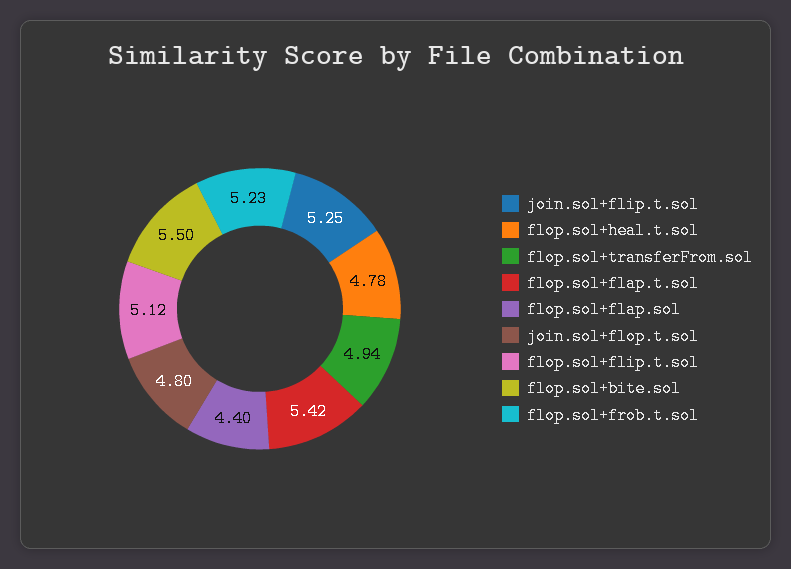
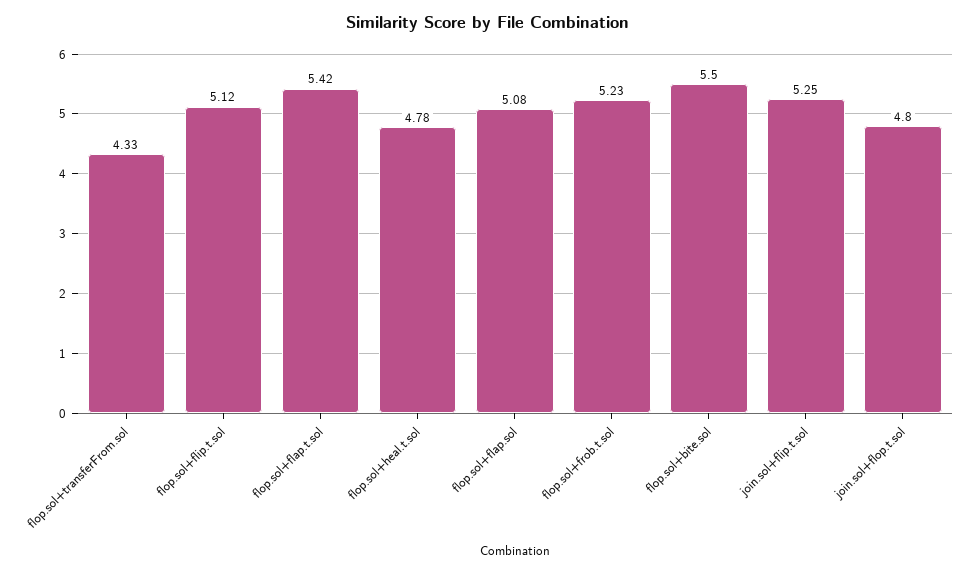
flop.sol+transferFrom.sol: 4.94 -> 4.33
flop.sol+flap.sol: 4.4 -> 5.08

